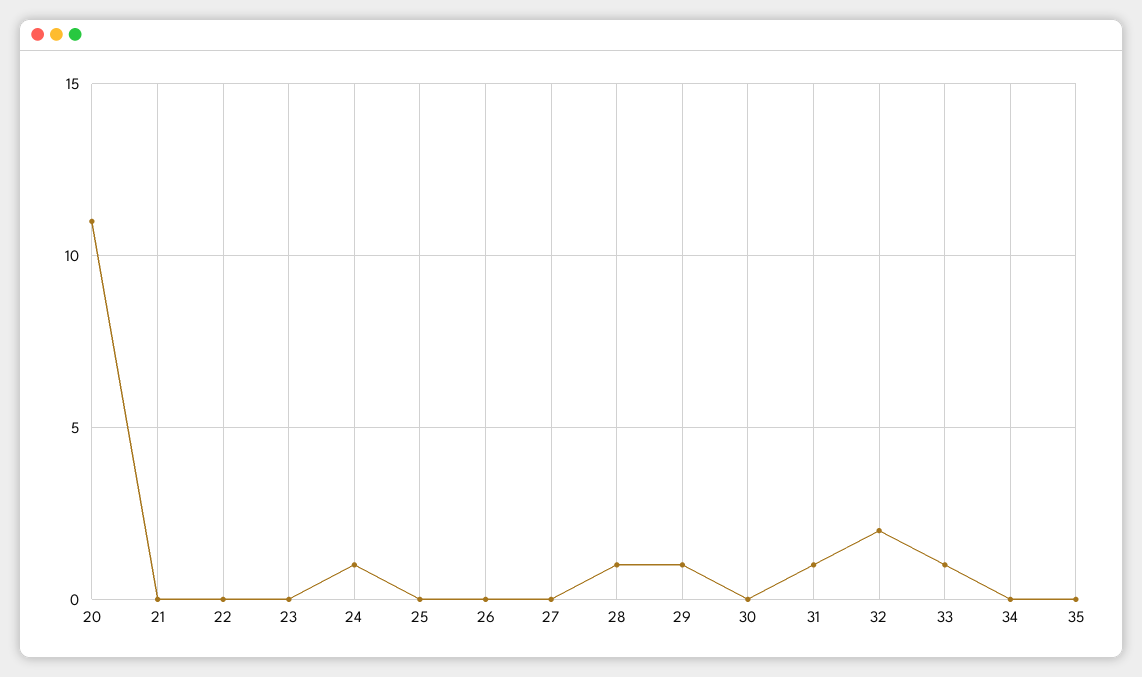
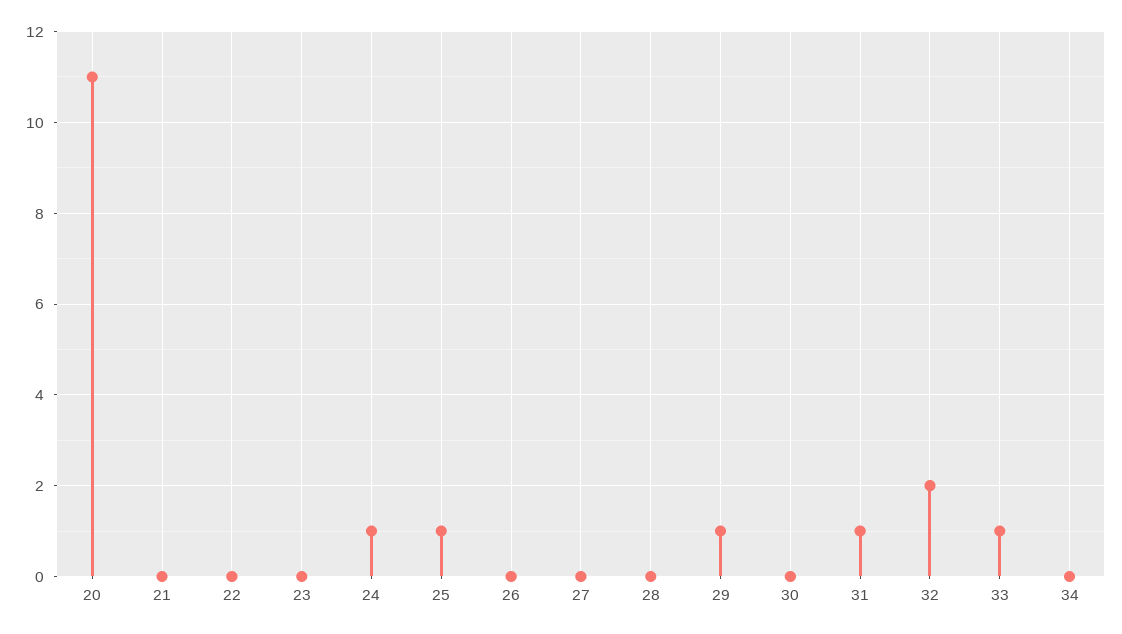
25: 0 -> 1
28: 1 -> 0
35: 0 -> none

